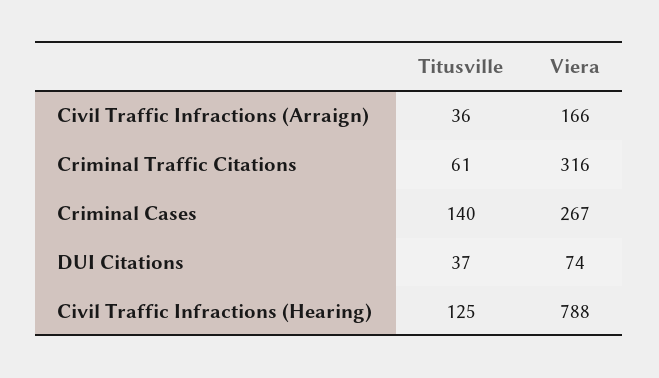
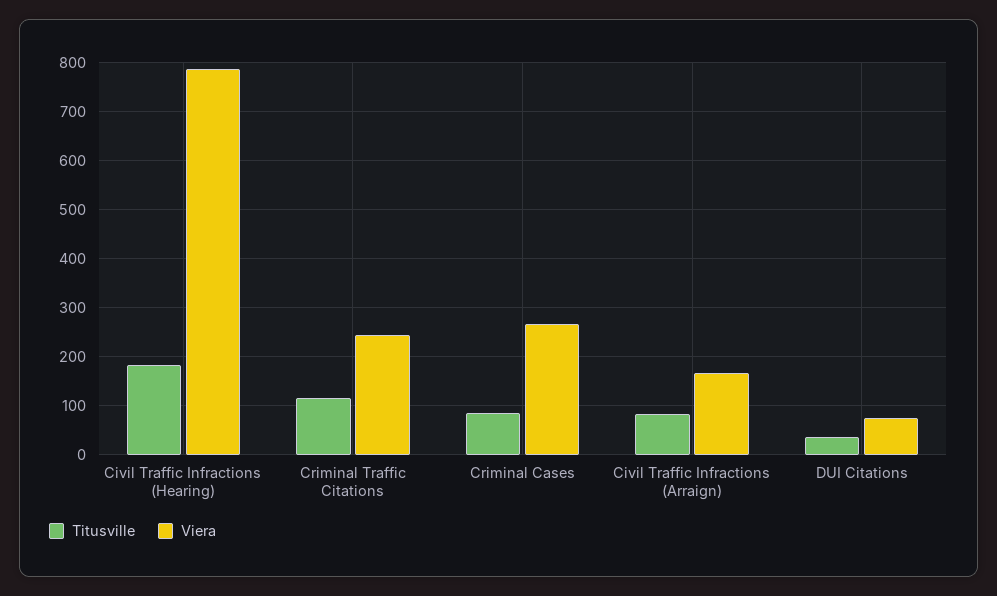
Titusville, Civil Traffic Infractions (Arraign): 36 -> 80
Titusville, Criminal Traffic Citations: 61 -> 120
Viera, Criminal Traffic Citations: 316 -> 240
Titusville, Criminal Cases: 140 -> 80
Titusville, Civil Traffic Infractions (Hearing): 125 -> 180

